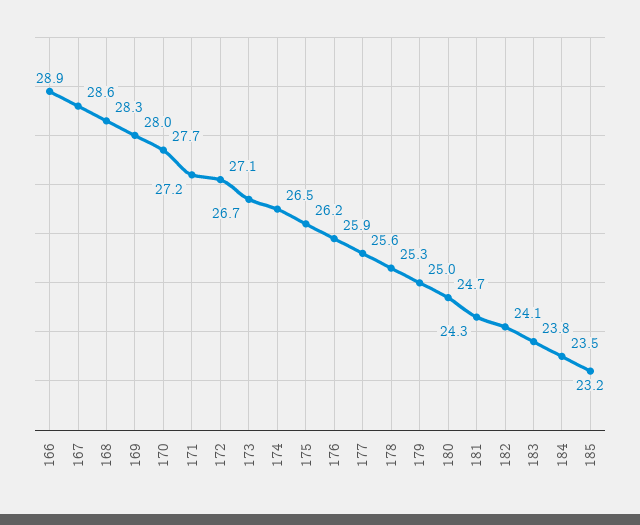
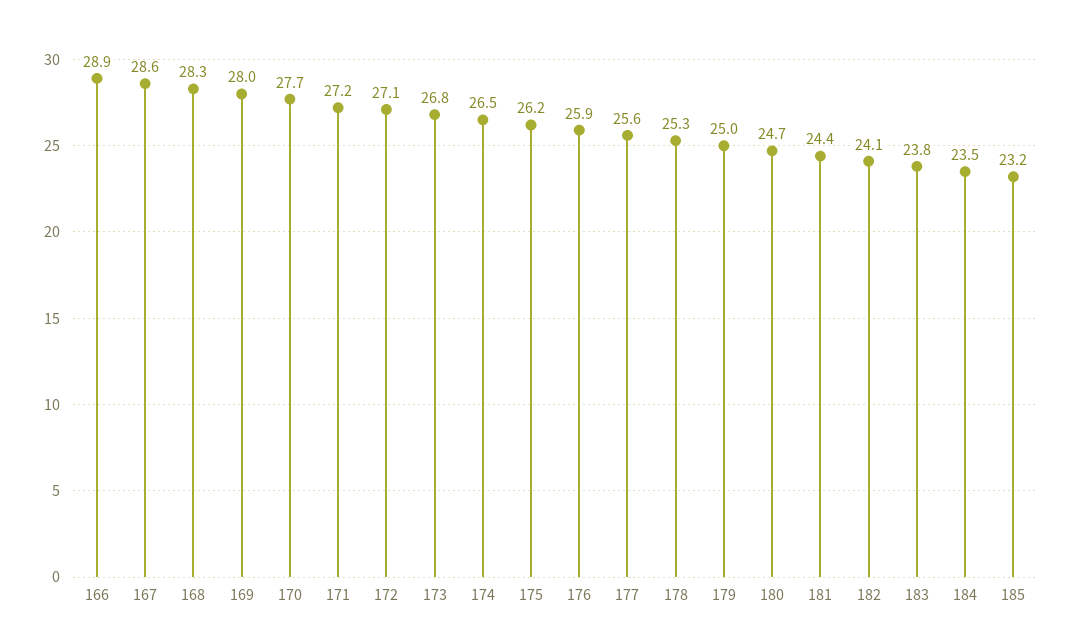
173: 26.7 -> 26.8
181: 24.3 -> 24.4

